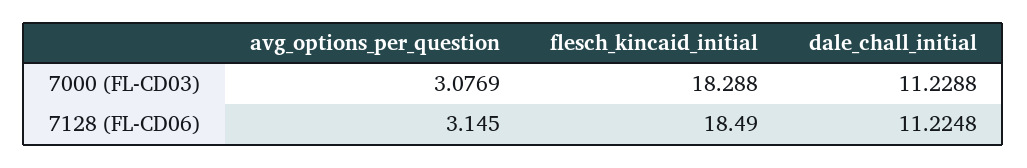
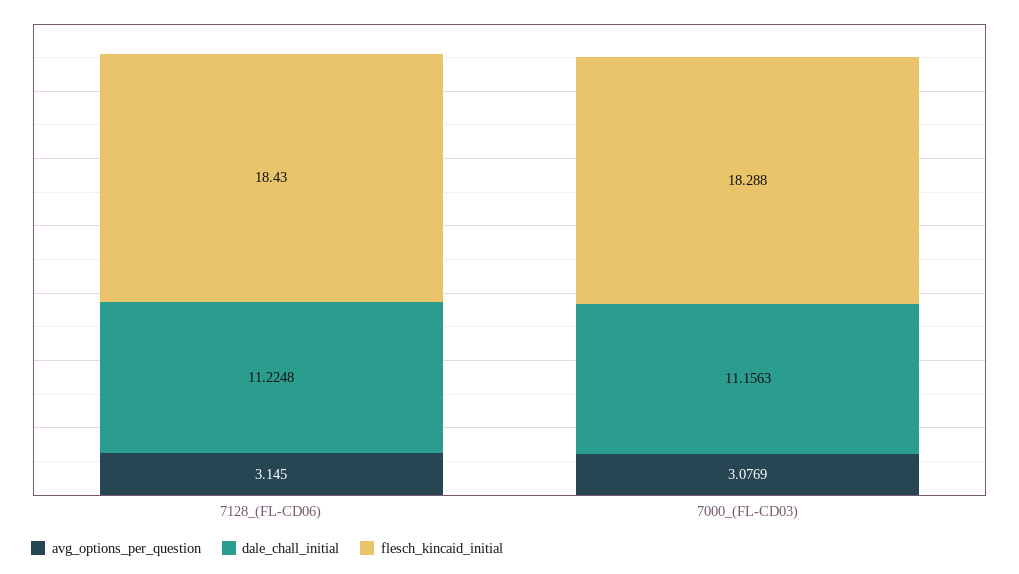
dale_chall_initial, 7000 (FL-CD03): 11.2288 -> 11.1563
flesch_kincaid_initial, 7128 (FL-CD06): 18.49 -> 18.43

